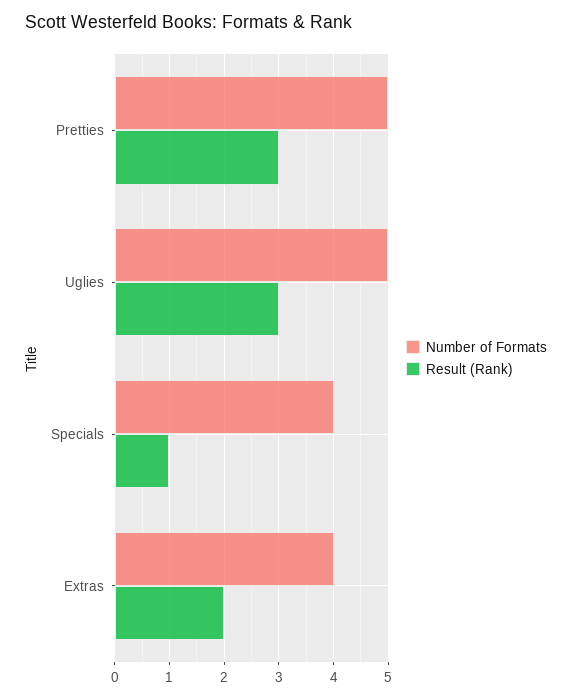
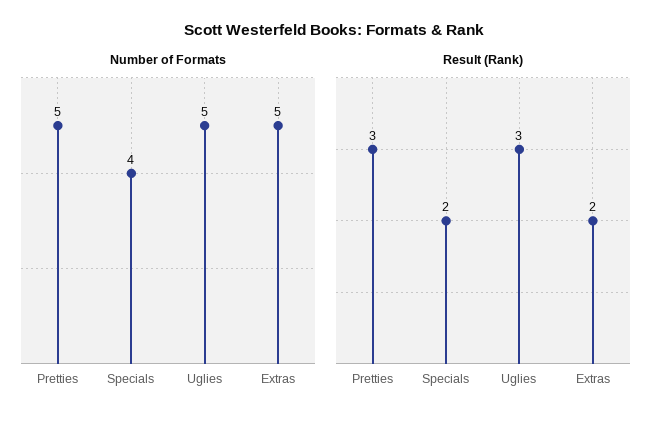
Result (Rank), Specials: 1 -> 2
Number of Formats, Extras: 4 -> 5

